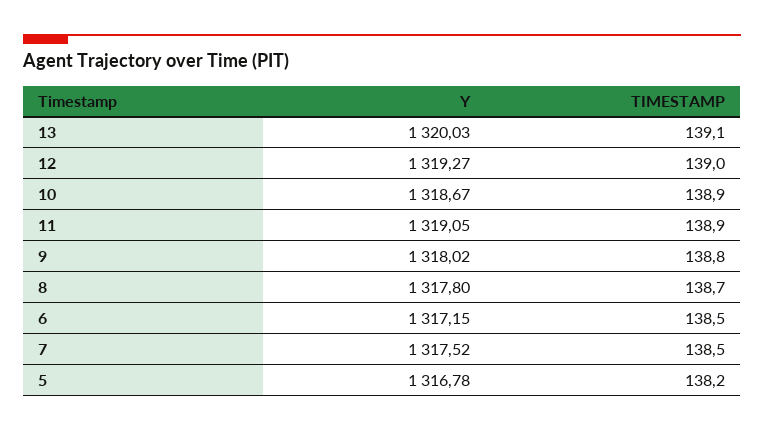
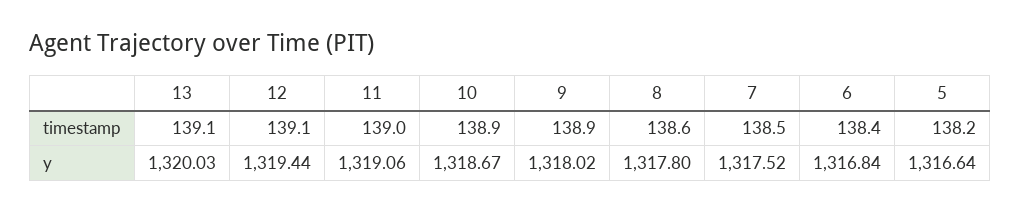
Y, 12: 1319.27 -> 1319.44
TIMESTAMP, 12: 139 -> 139.1
Y, 11: 1319.05 -> 1319.06
TIMESTAMP, 11: 138.9 -> 139
TIMESTAMP, 9: 138.8 -> 138.9
TIMESTAMP, 8: 138.7 -> 138.6
Y, 6: 1317.15 -> 1316.84
TIMESTAMP, 6: 138.5 -> 138.4
Y, 5: 1316.78 -> 1316.64

